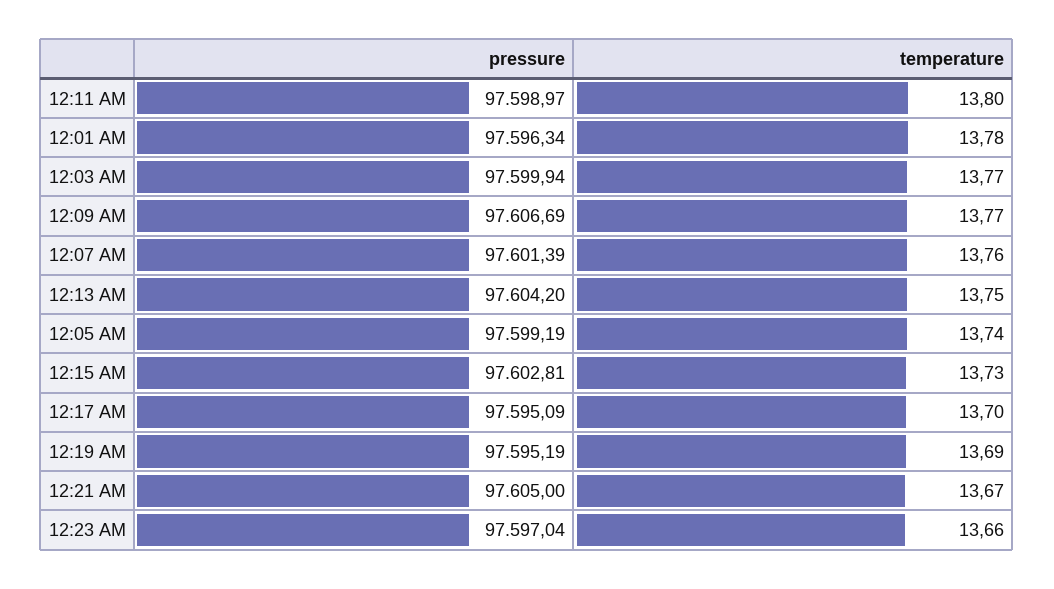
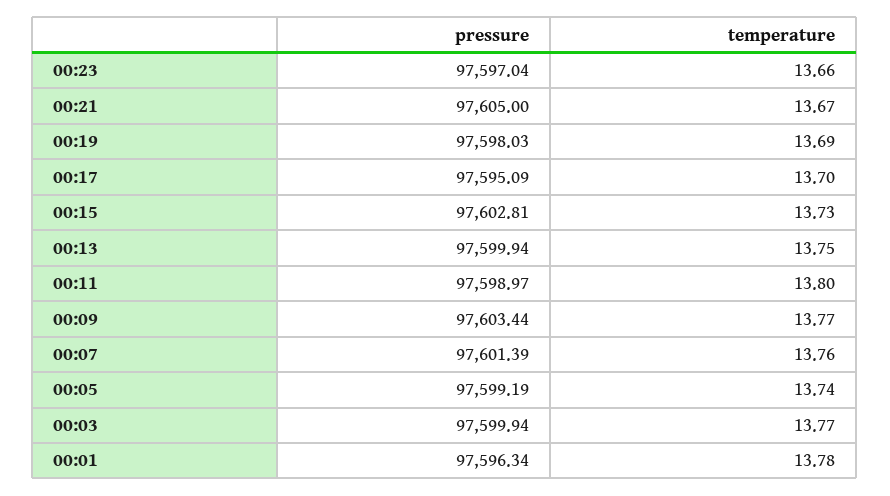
pressure, 12:09 AM: 97606.69 -> 97603.44
pressure, 12:13 AM: 97604.2 -> 97599.94
pressure, 12:19 AM: 97595.19 -> 97598.03

